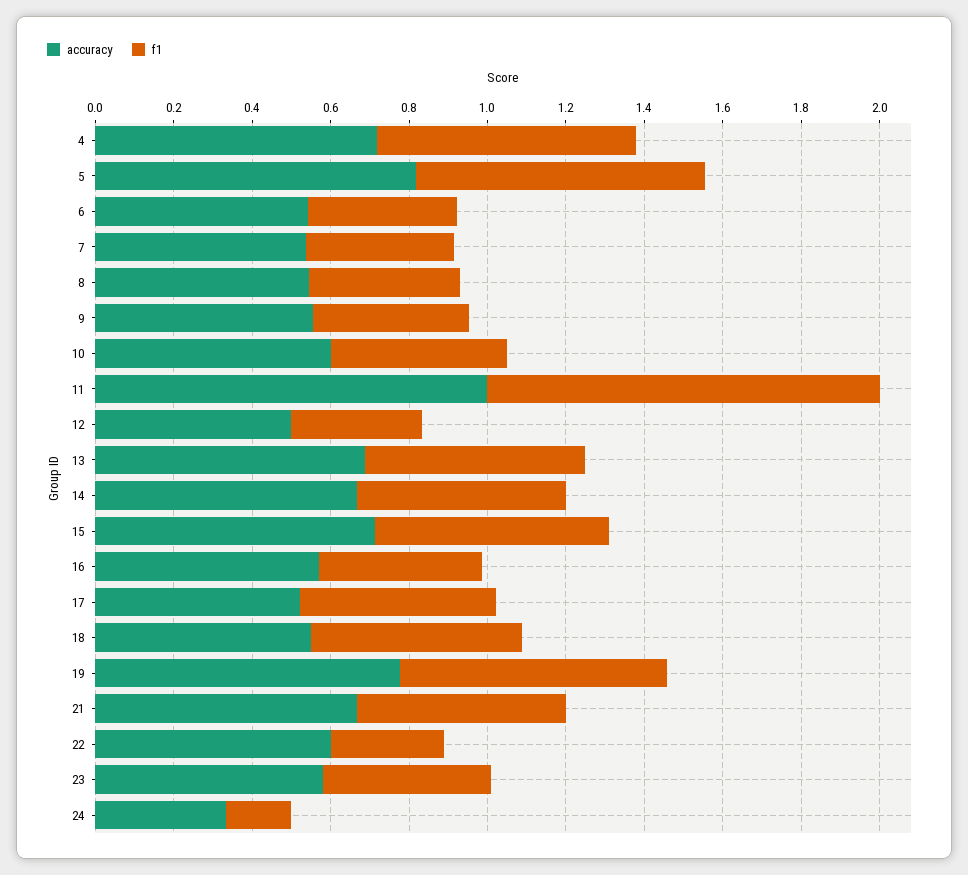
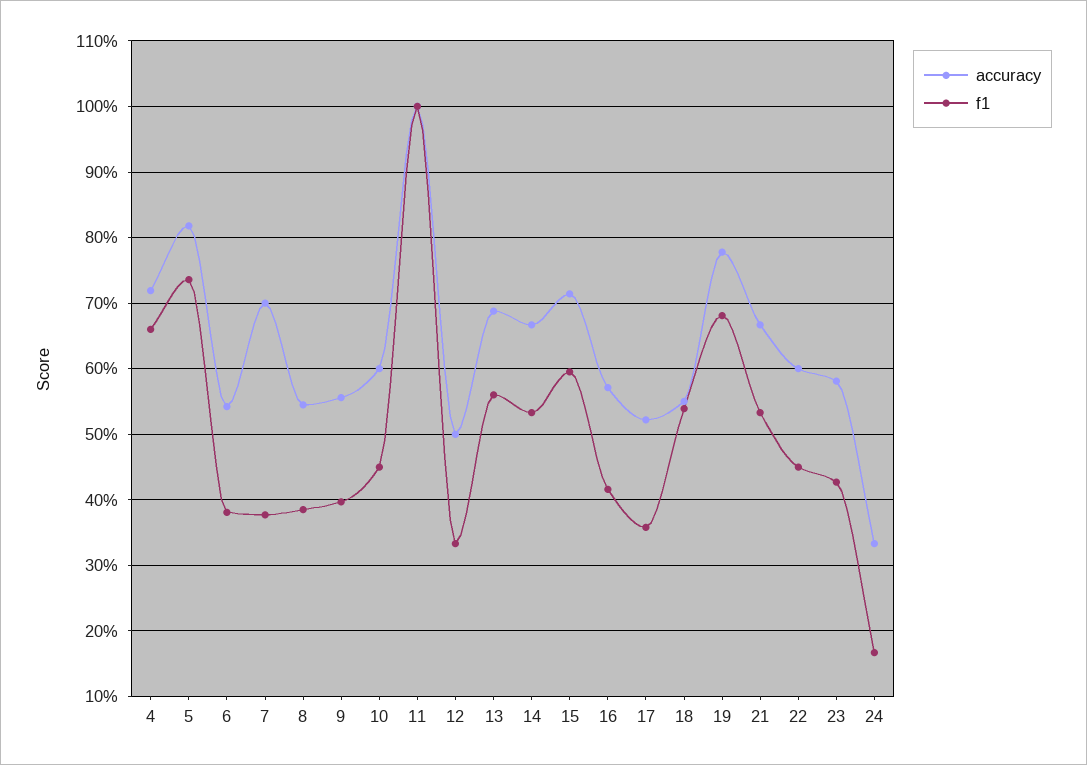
accuracy, 7: 0.55 -> 0.7
f1, 17: 0.5 -> 0.36
f1, 22: 0.3 -> 0.45

